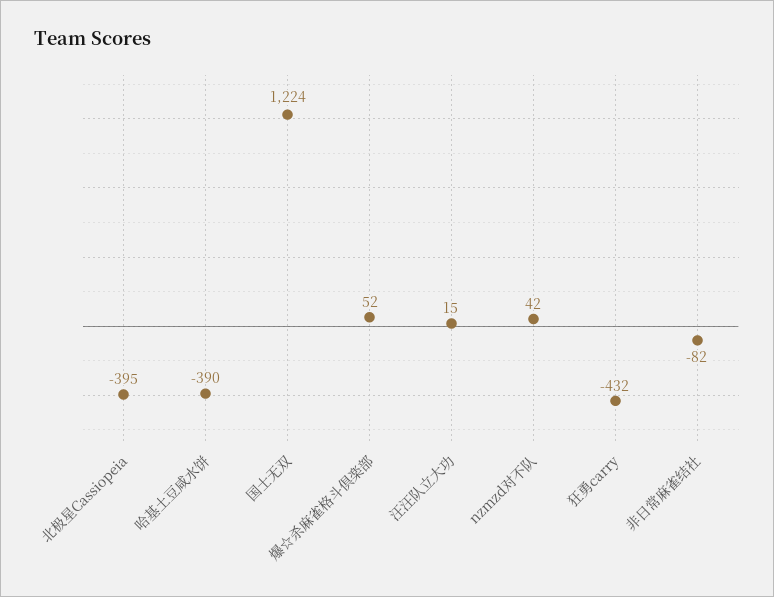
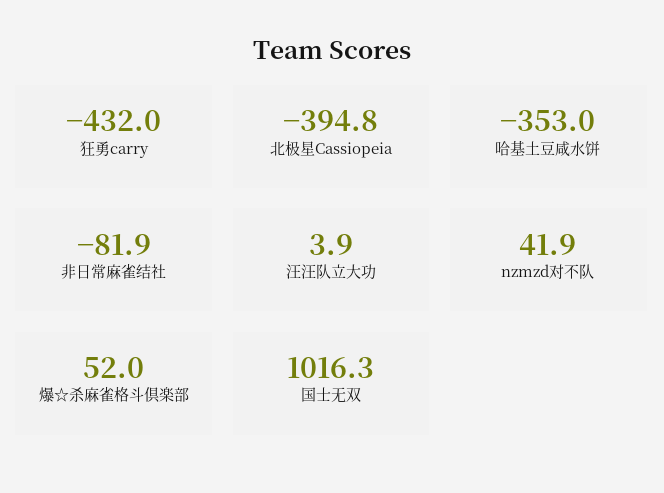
哈基土豆咸水饼: -390 -> -353
国士无双: 1224 -> 1016.3
汪汪队立大功: 15 -> 3.9

